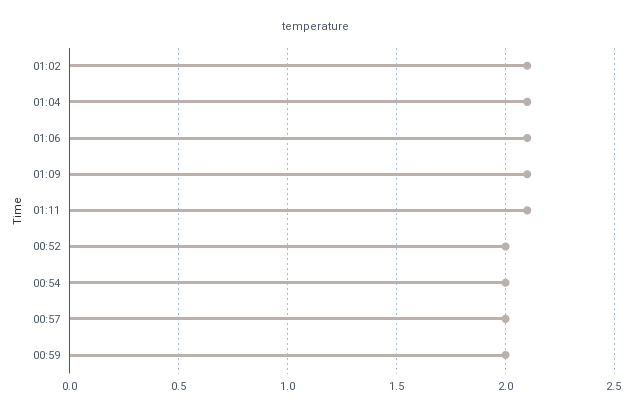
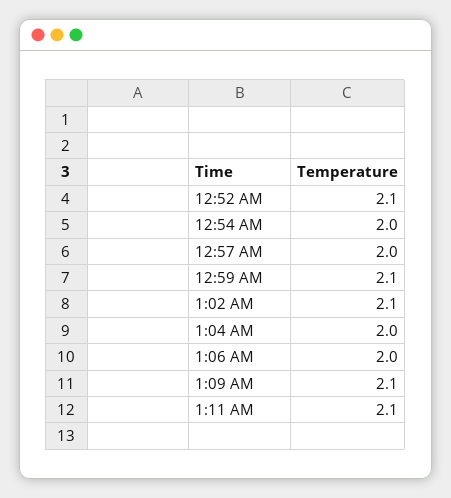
01:04: 2.1 -> 2
01:06: 2.1 -> 2
00:52: 2 -> 2.1
00:59: 2 -> 2.1

